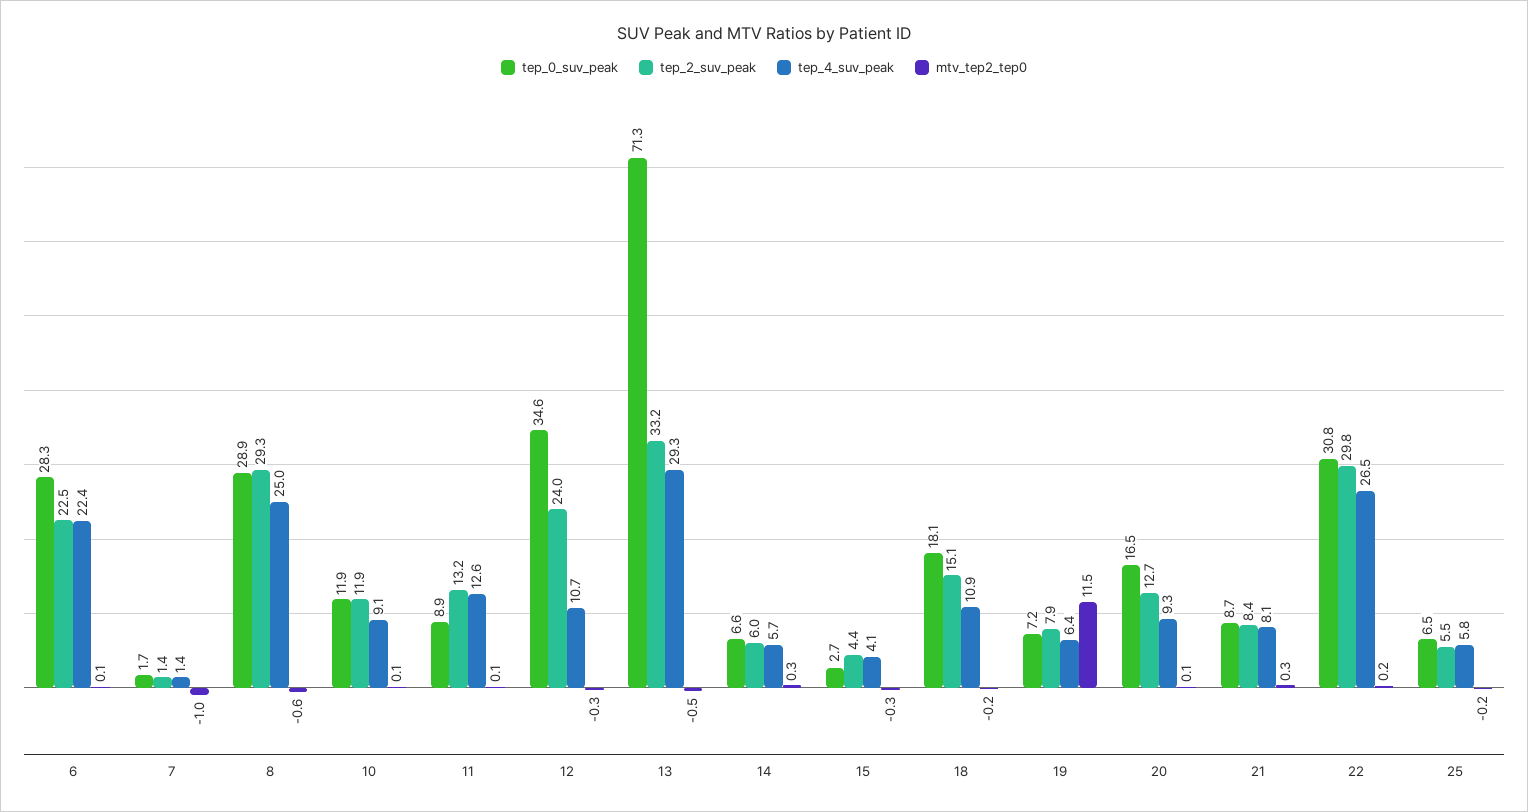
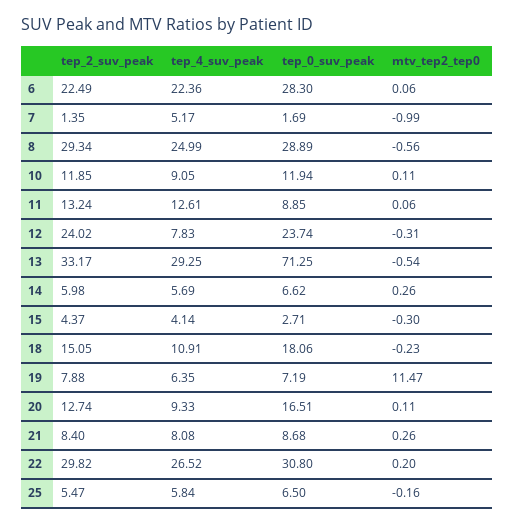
tep_4_suv_peak, 7: 1.4 -> 5.17
tep_0_suv_peak, 12: 34.6 -> 23.74
tep_4_suv_peak, 12: 10.7 -> 7.83

